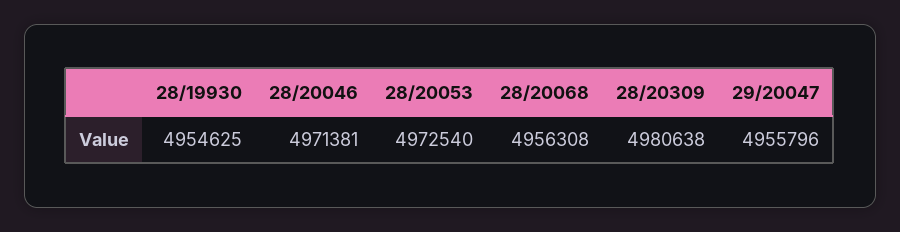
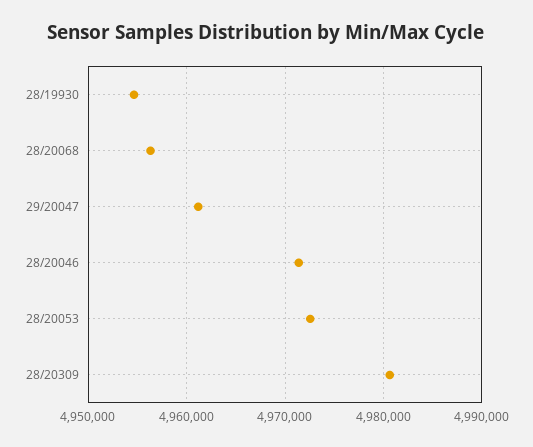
29/20047: 4955796 -> 4961000

